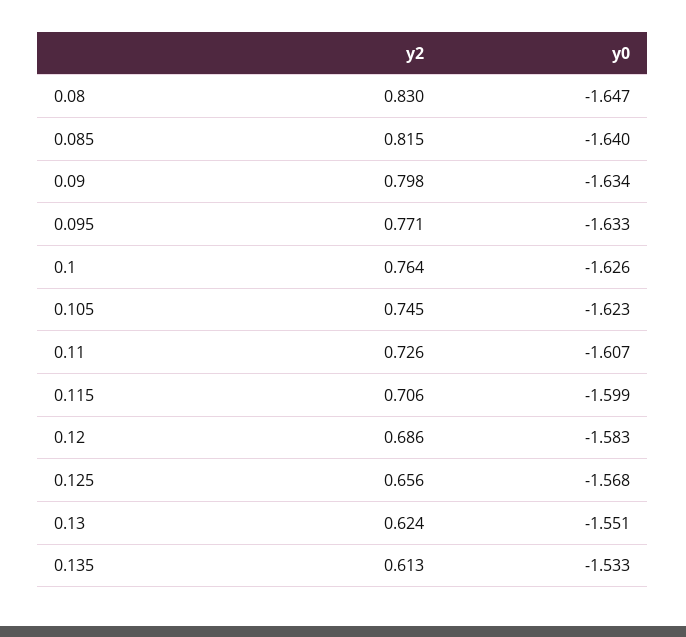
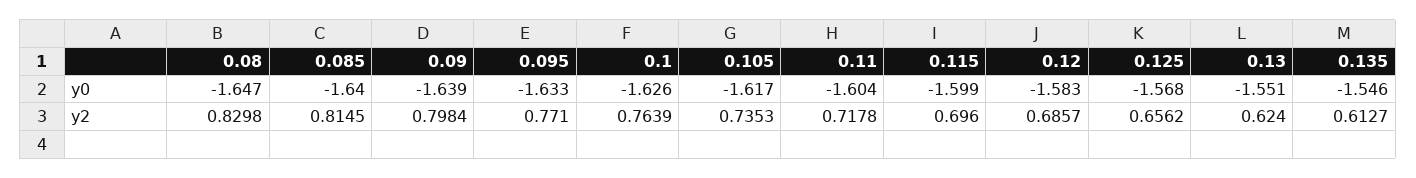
y0, 0.09: -1.634 -> -1.639
y2, 0.105: 0.745 -> 0.7353
y0, 0.105: -1.623 -> -1.617
y2, 0.11: 0.726 -> 0.7178
y0, 0.11: -1.607 -> -1.604
y2, 0.115: 0.706 -> 0.696
y0, 0.135: -1.533 -> -1.546

